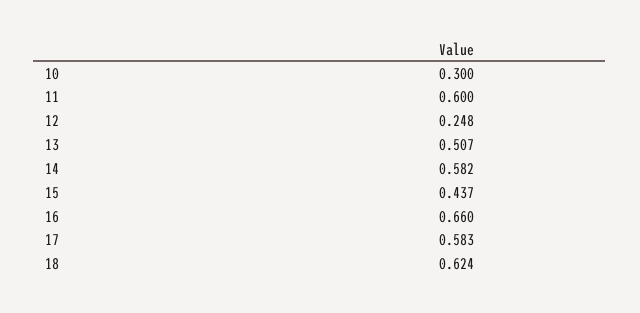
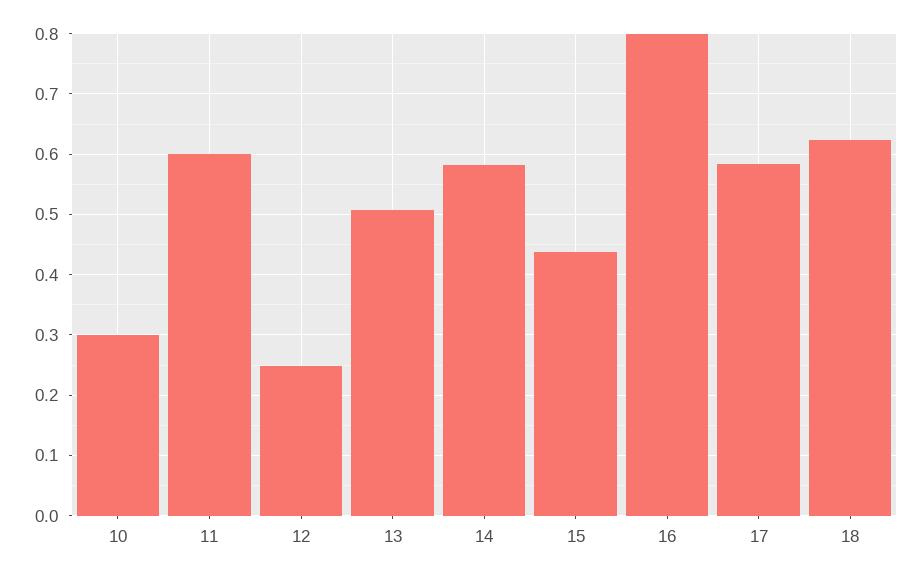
16: 0.66 -> 0.8

